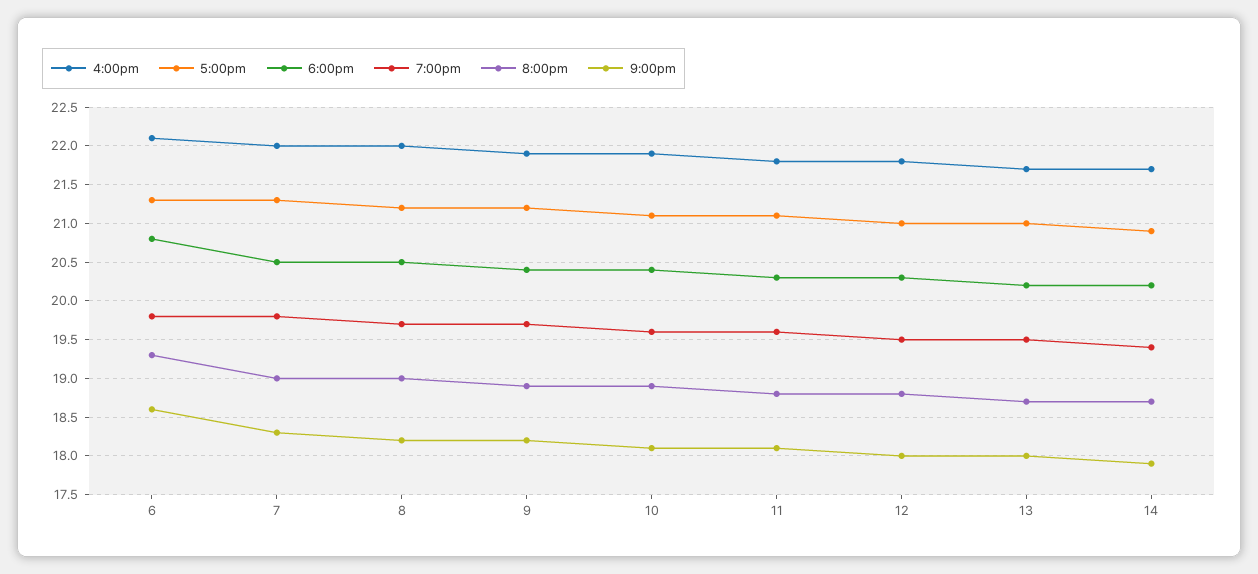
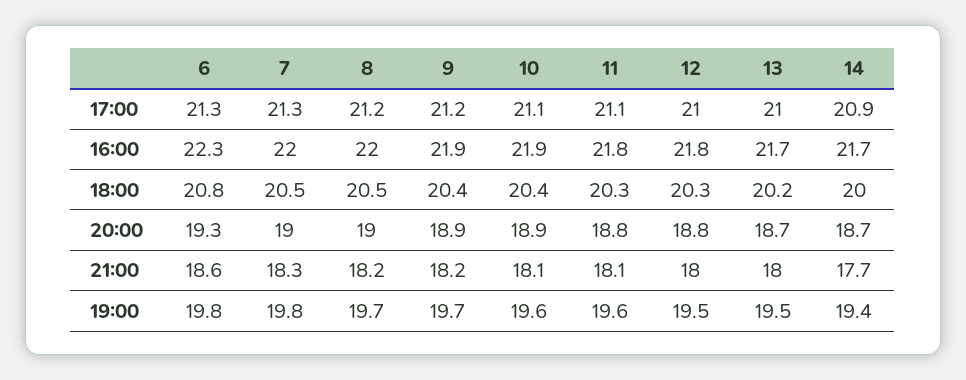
4:00pm, 6: 22.1 -> 22.3
6:00pm, 14: 20.2 -> 20
9:00pm, 14: 17.9 -> 17.7

